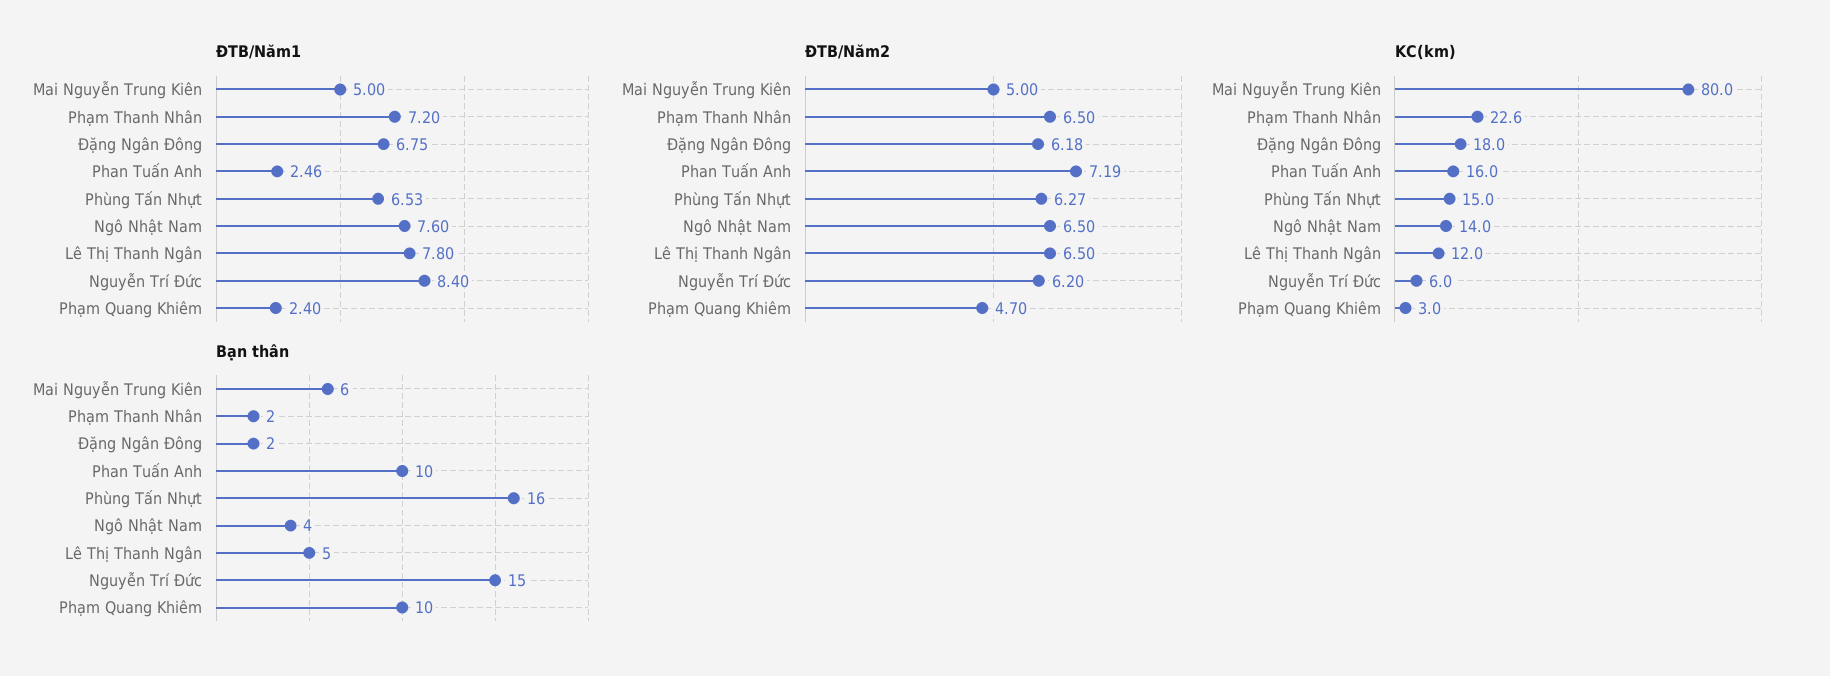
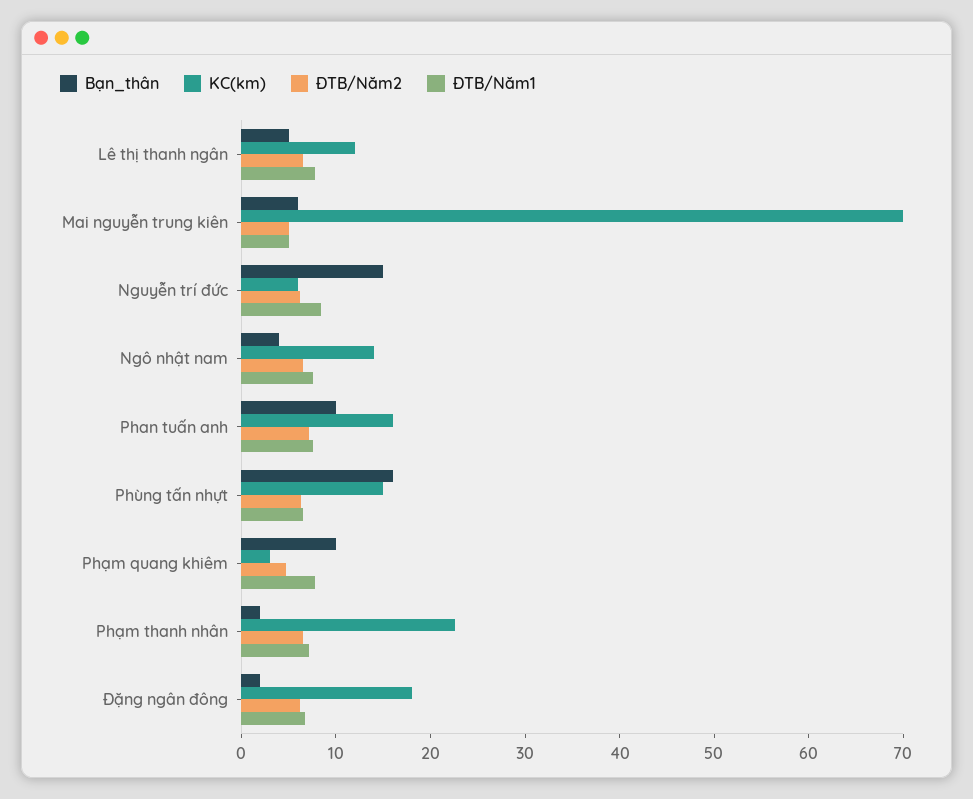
ĐTB/Năm1, Phan Tuấn Anh: 2.46 -> 8
ĐTB/Năm1, Phạm Quang Khiêm: 2.4 -> 8
KC(km), Mai Nguyễn Trung Kiên: 80 -> 70

